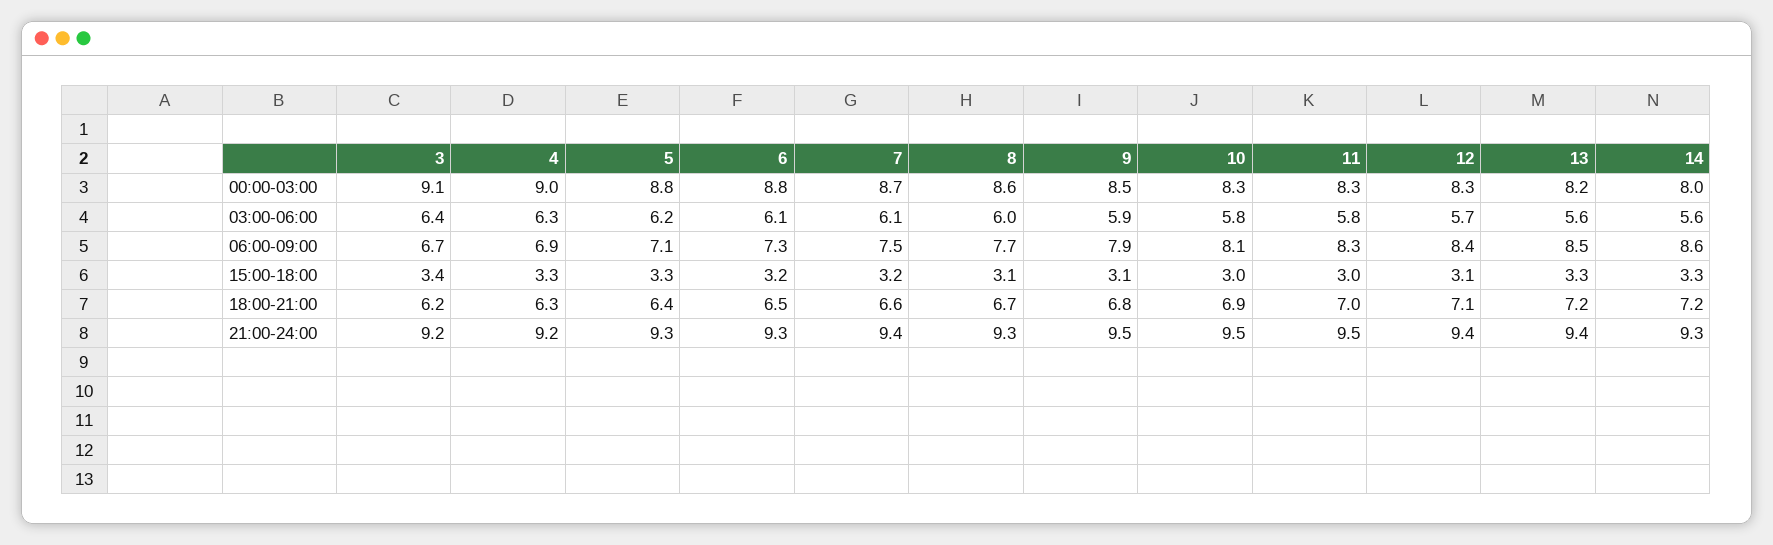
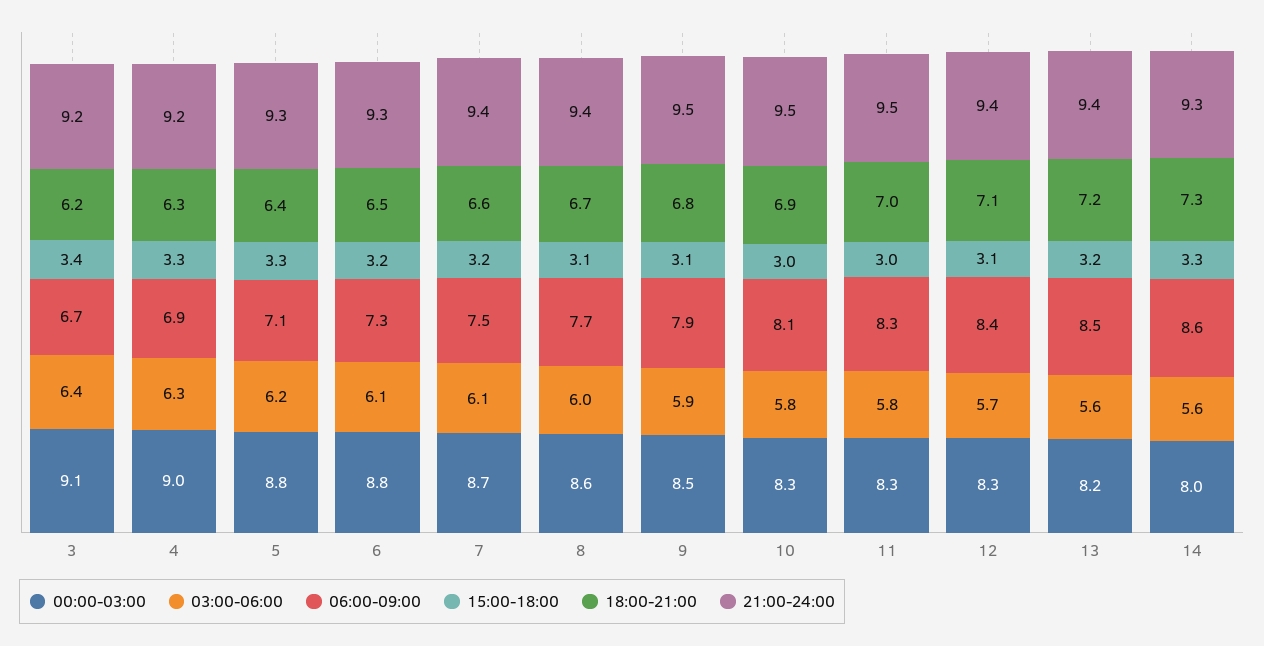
15:00-18:00, 13: 3.3 -> 3.2
18:00-21:00, 14: 7.2 -> 7.3
21:00-24:00, 8: 9.3 -> 9.4

